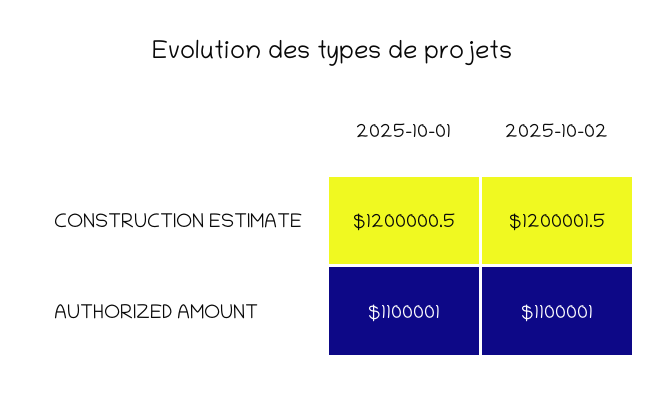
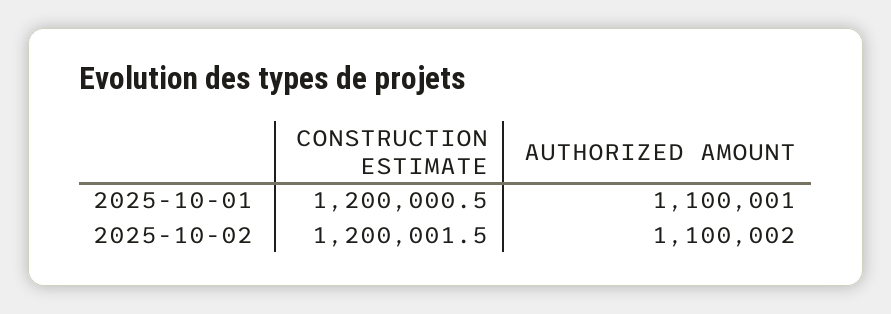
2025-10-02, AUTHORIZED AMOUNT: 1100001 -> 1100002

